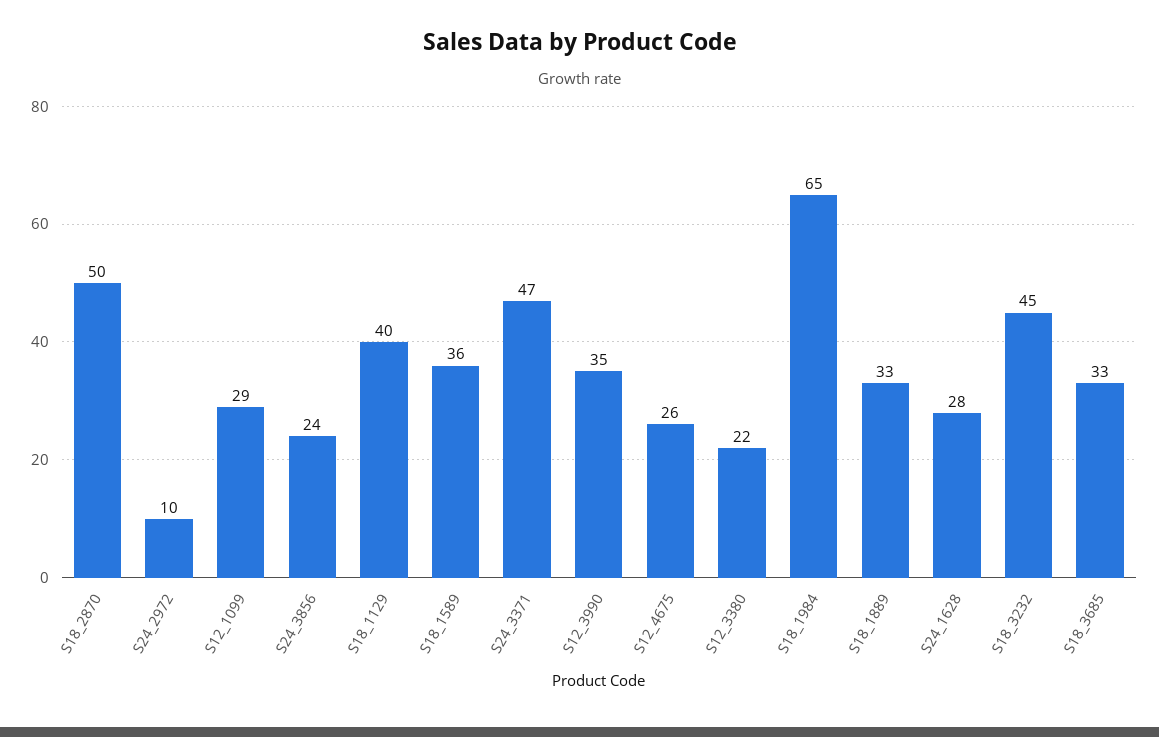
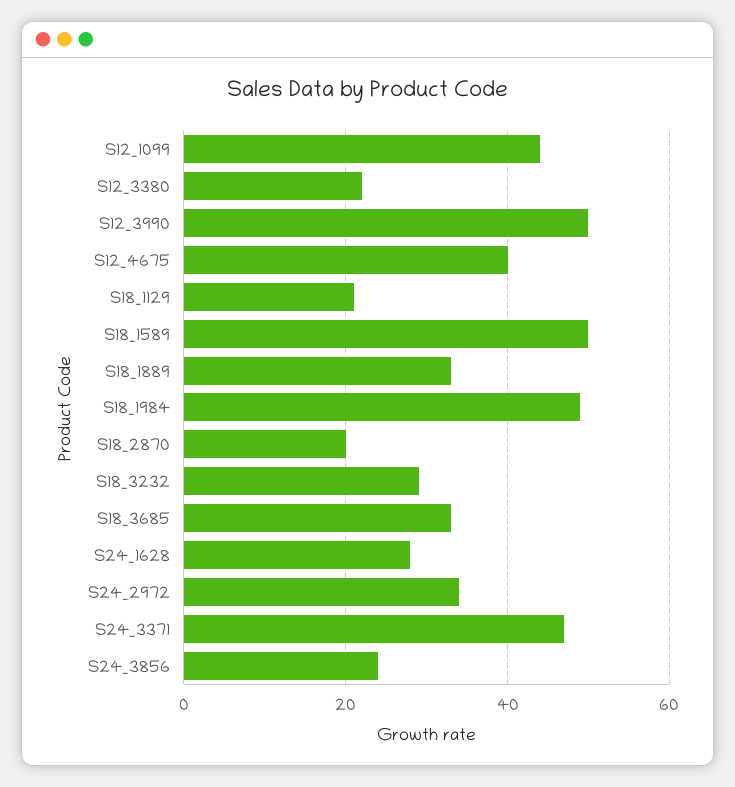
S18_2870: 50 -> 20
S24_2972: 10 -> 35
S12_1099: 29 -> 45
S18_1129: 40 -> 20
S18_1589: 36 -> 50
S12_3990: 35 -> 50
S12_4675: 26 -> 40
S18_1984: 65 -> 50
S18_3232: 45 -> 30

